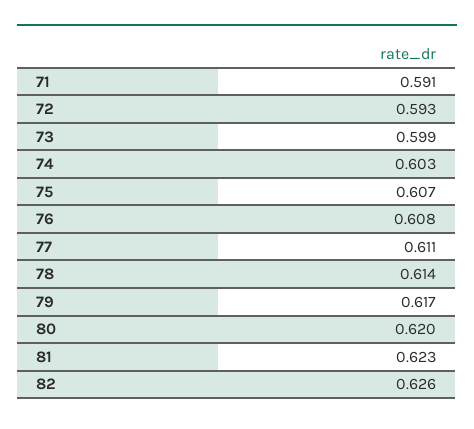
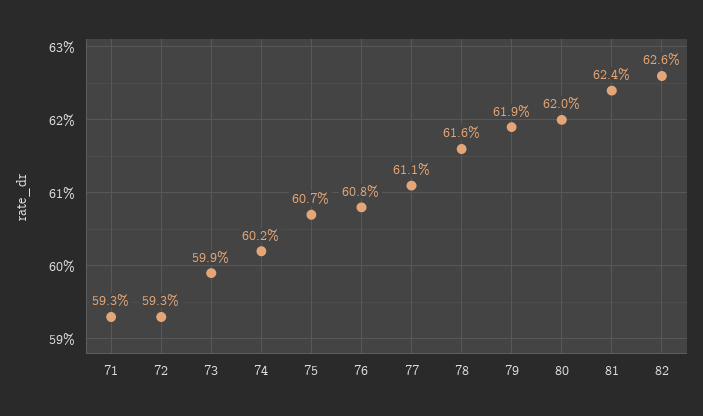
71: 0.591 -> 0.593
74: 0.603 -> 0.602
78: 0.614 -> 0.616
79: 0.617 -> 0.619
81: 0.623 -> 0.624

